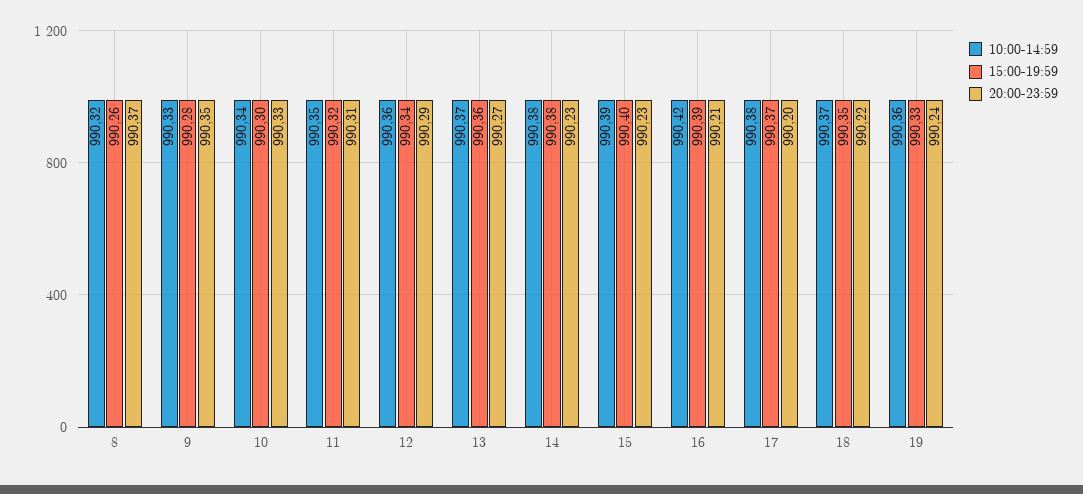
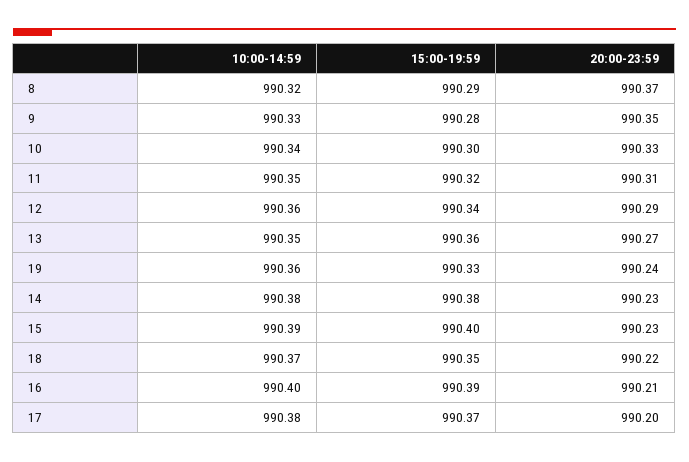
15:00-19:59, 8: 990.26 -> 990.29
10:00-14:59, 13: 990.37 -> 990.35
10:00-14:59, 16: 990.42 -> 990.4

